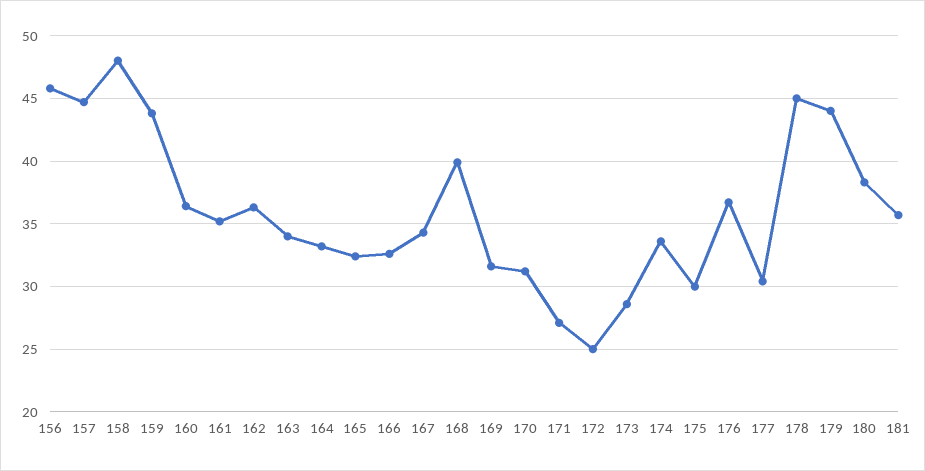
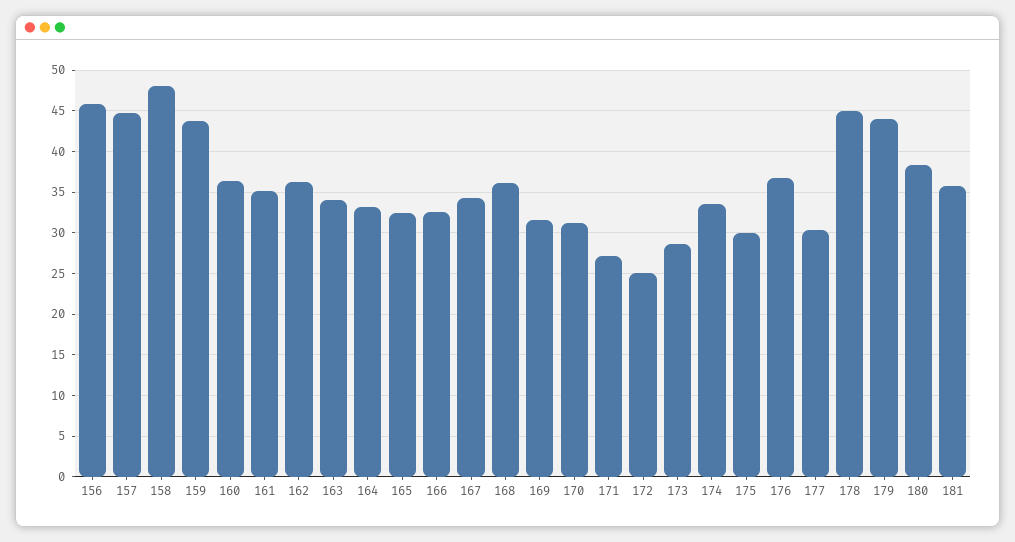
168: 40 -> 36

